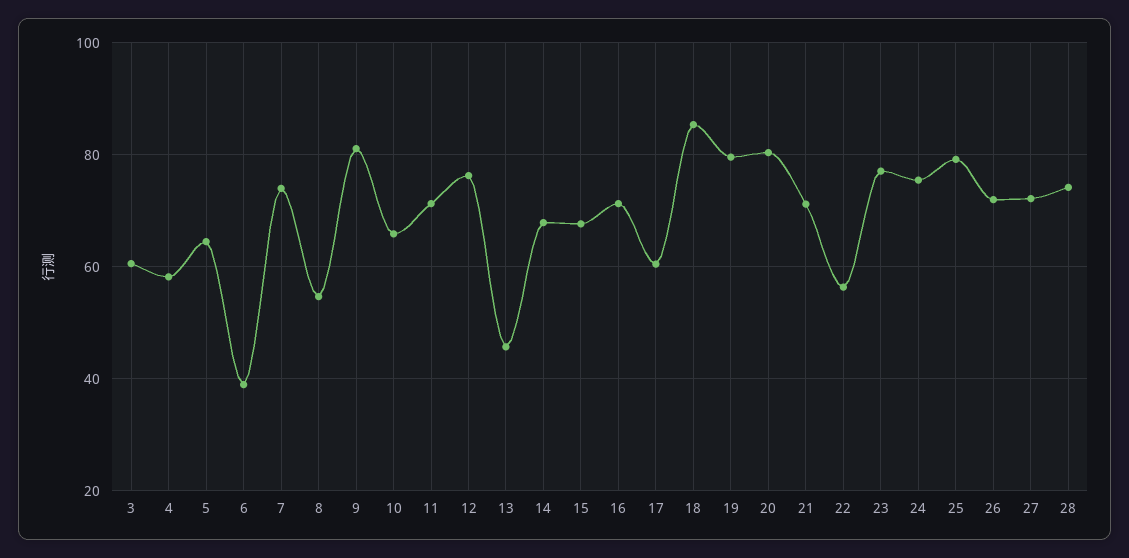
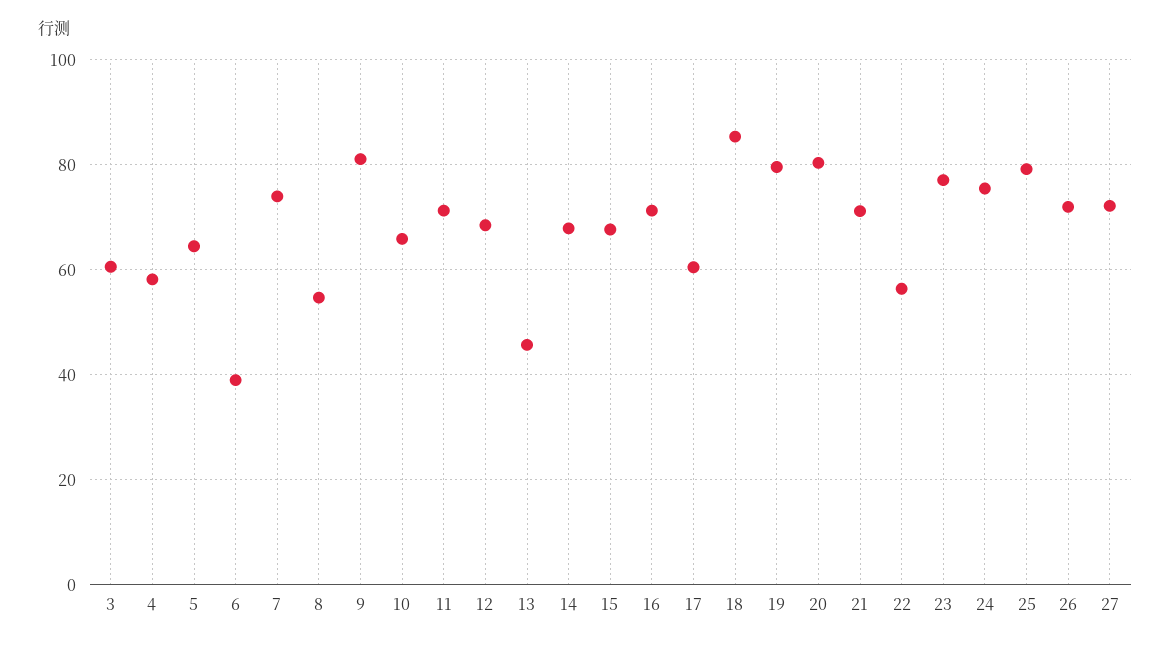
12: 76 -> 68
28: 74 -> none

